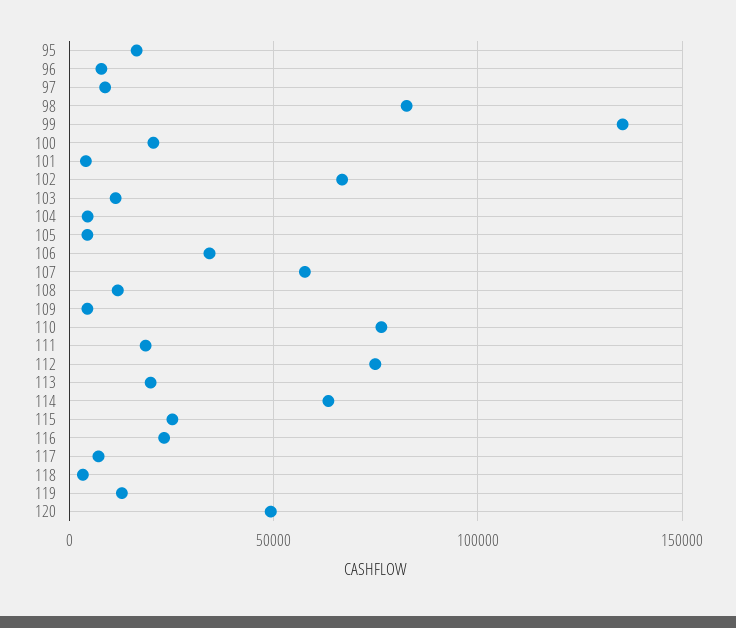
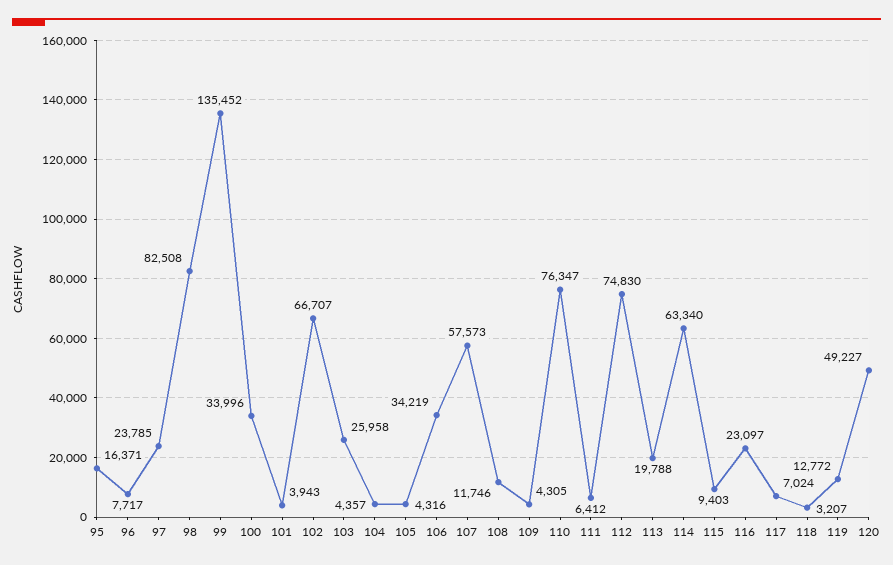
97: 10000 -> 23785
100: 20000 -> 33996
103: 10000 -> 25958
111: 20000 -> 6412
115: 25000 -> 9403

